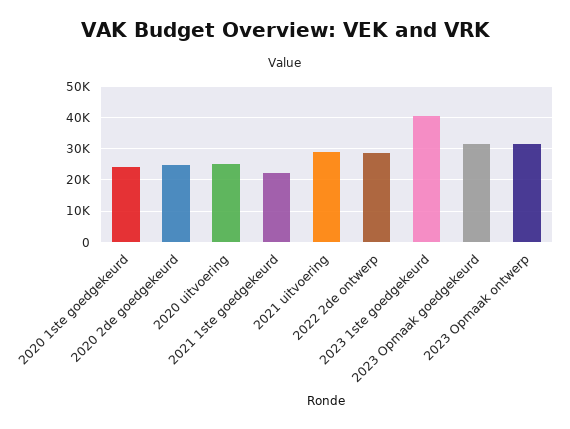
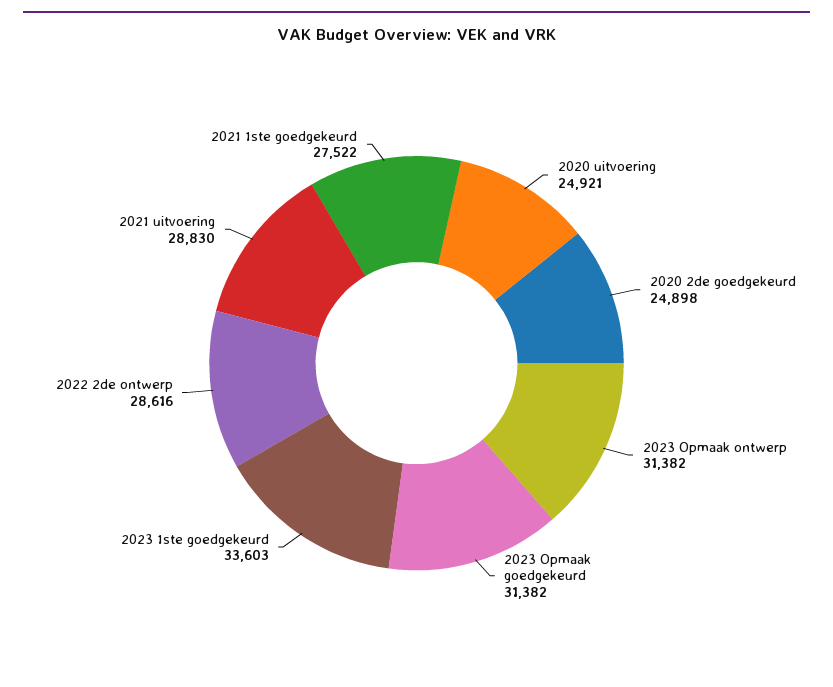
2020 1ste goedgekeurd: 24000 -> none
2021 1ste goedgekeurd: 22000 -> 27522
2023 1ste goedgekeurd: 40000 -> 33603

